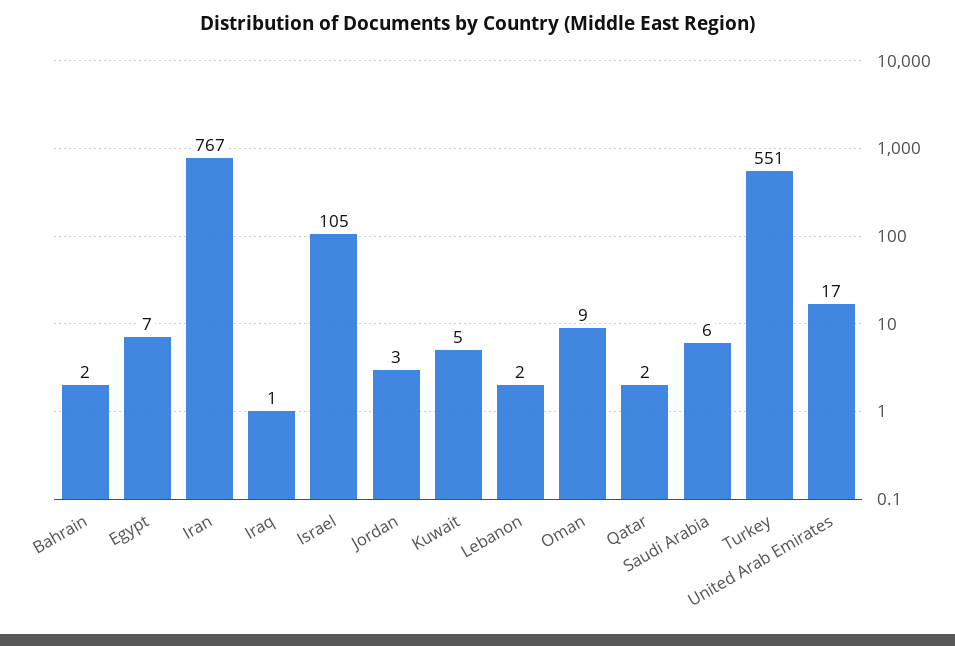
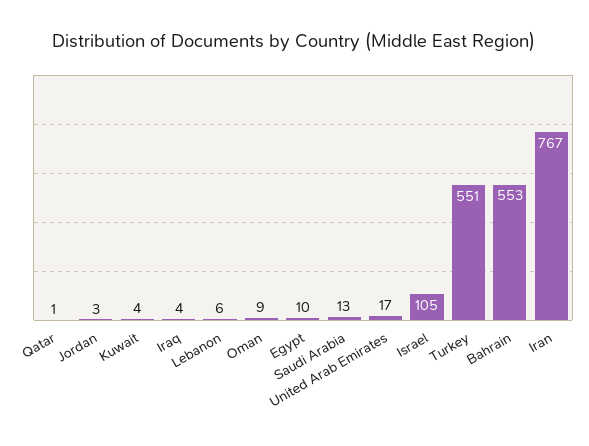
Bahrain: 2 -> 553
Egypt: 7 -> 10
Iraq: 1 -> 4
Kuwait: 5 -> 4
Lebanon: 2 -> 6
Qatar: 2 -> 1
Saudi Arabia: 6 -> 13

